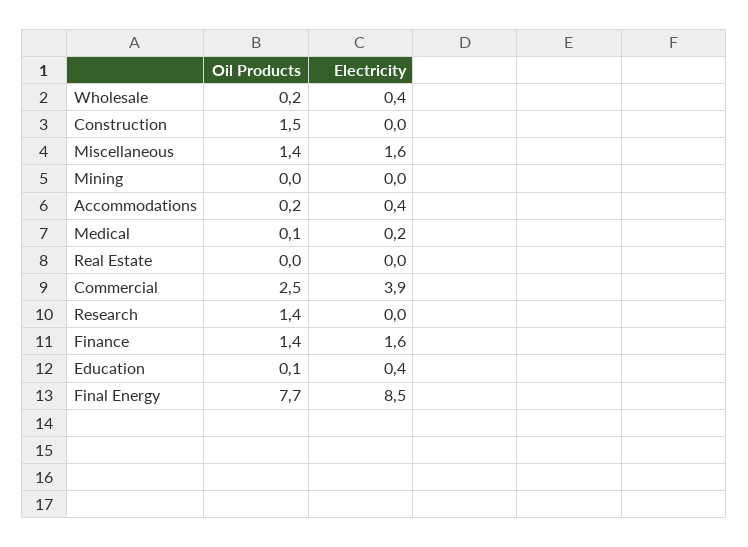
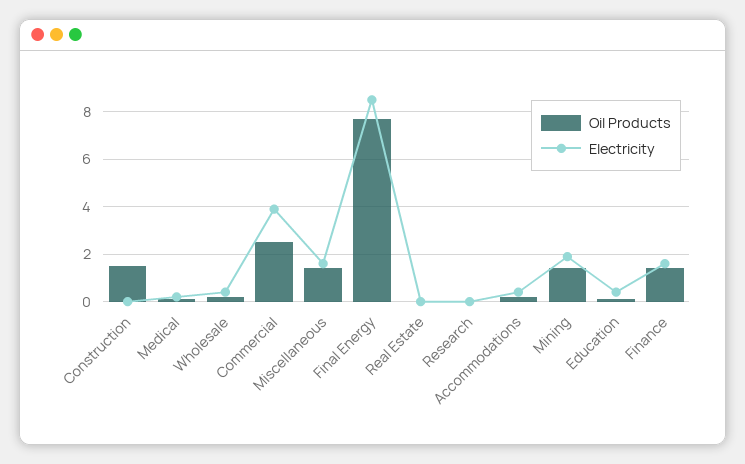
Oil Products, Mining: 0 -> 1.5
Electricity, Mining: 0 -> 2
Oil Products, Research: 1.4 -> 0

